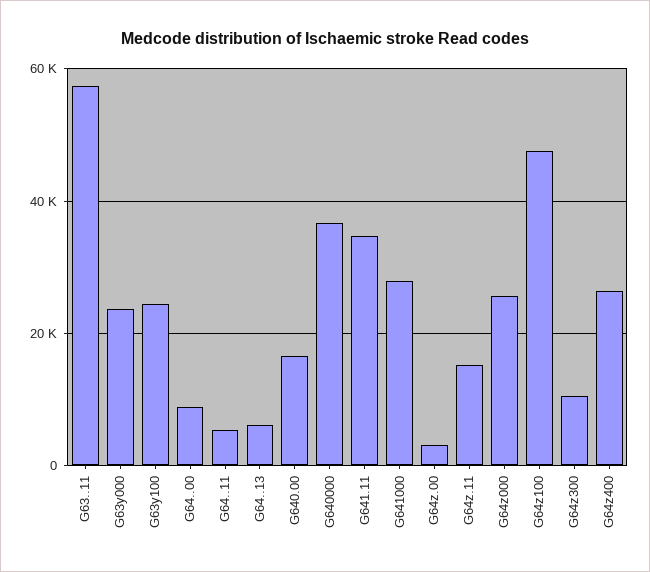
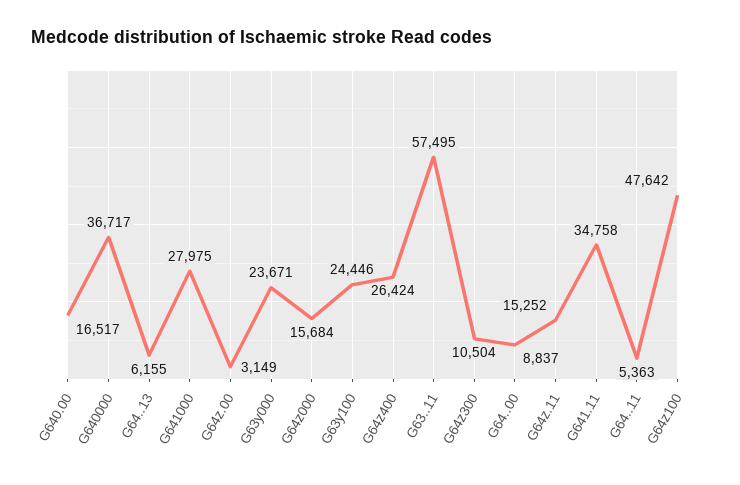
G64z000: 26000 -> 15684

